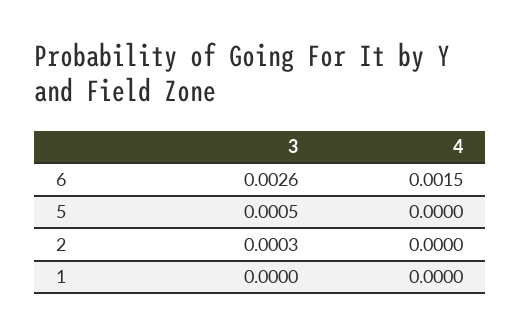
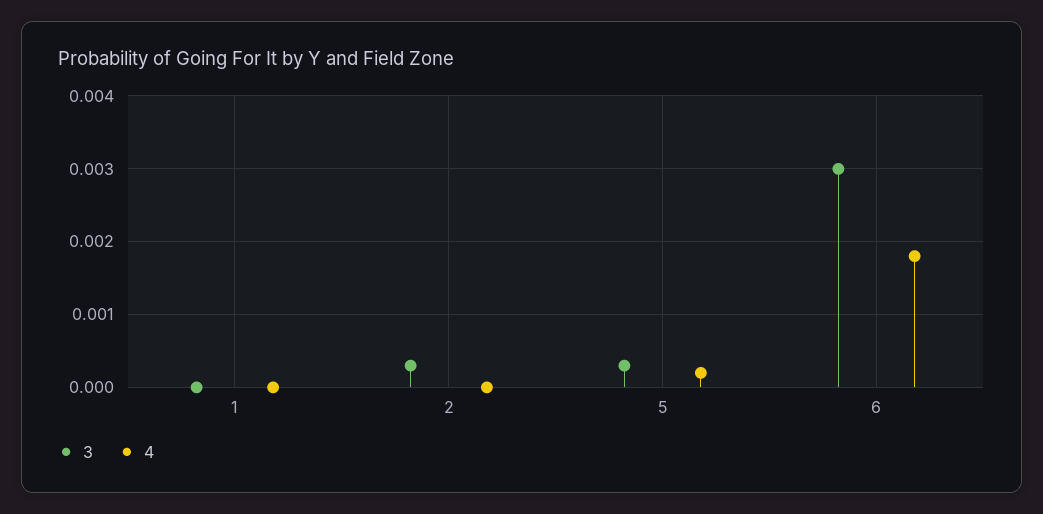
3, 6: 0.0026 -> 0.003
4, 6: 0.0015 -> 0.0018
3, 5: 0.0005 -> 0.0003
4, 5: 0 -> 0.0002

